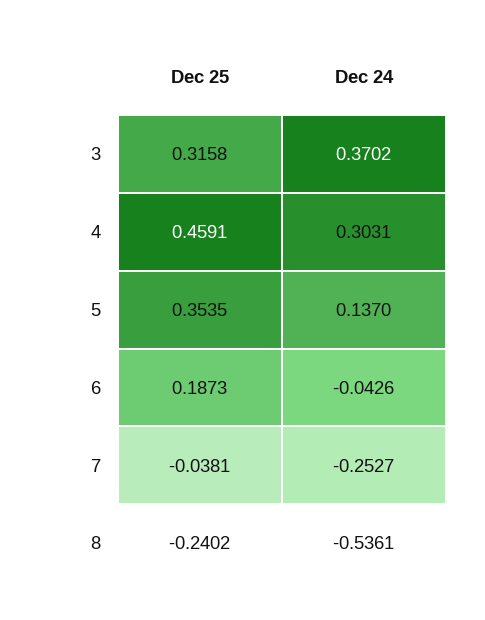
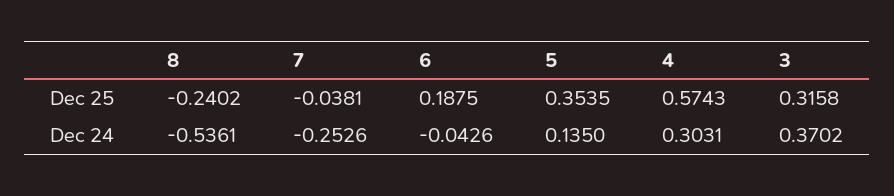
Dec 25, 4: 0.4591 -> 0.5743
Dec 24, 5: 0.137 -> 0.135
Dec 25, 6: 0.1873 -> 0.1875
Dec 24, 7: -0.2527 -> -0.2526

